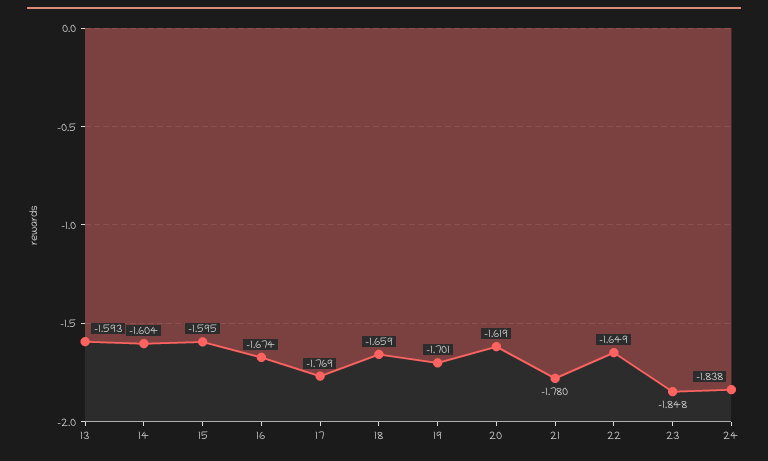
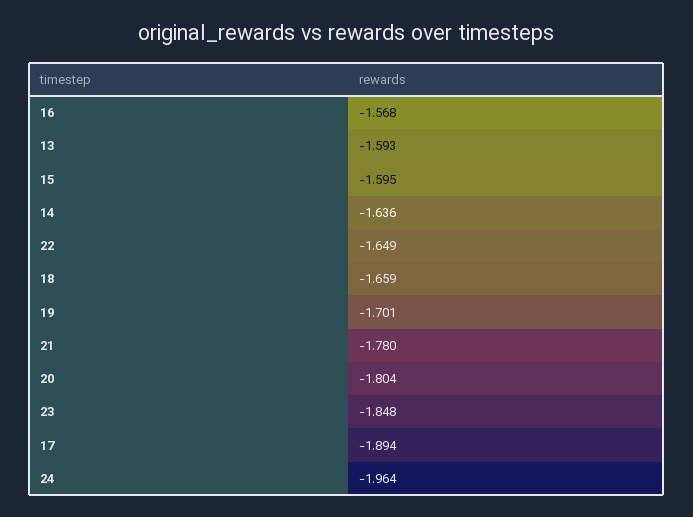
14: -1.604 -> -1.636
16: -1.674 -> -1.568
17: -1.769 -> -1.894
20: -1.619 -> -1.804
24: -1.838 -> -1.964

